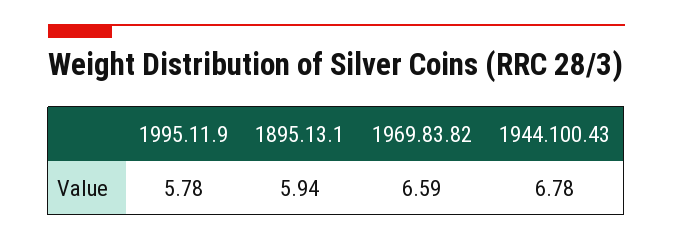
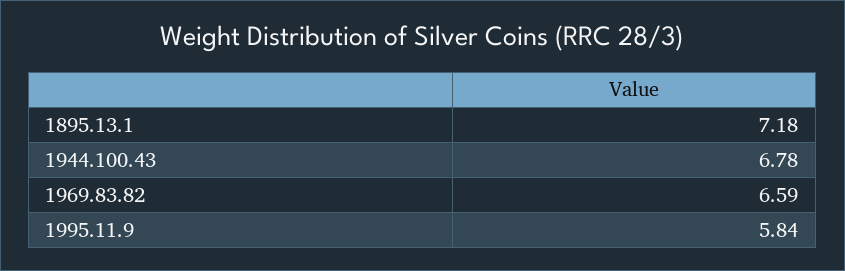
1995.11.9: 5.78 -> 5.84
1895.13.1: 5.94 -> 7.18

